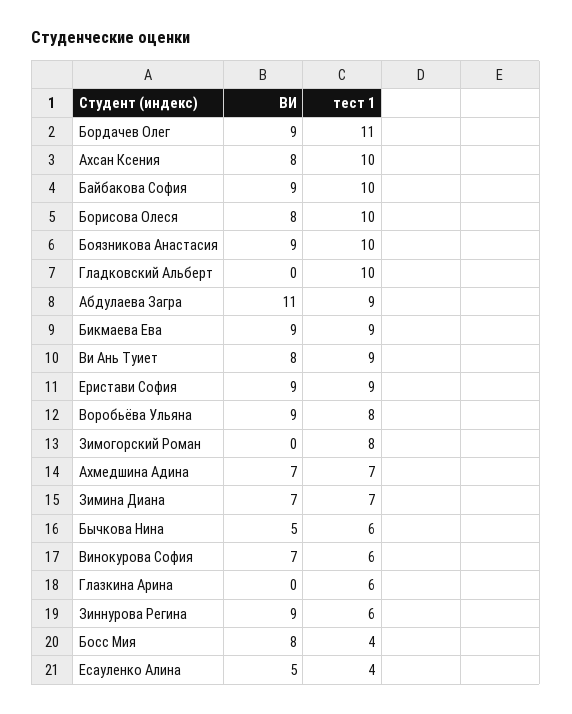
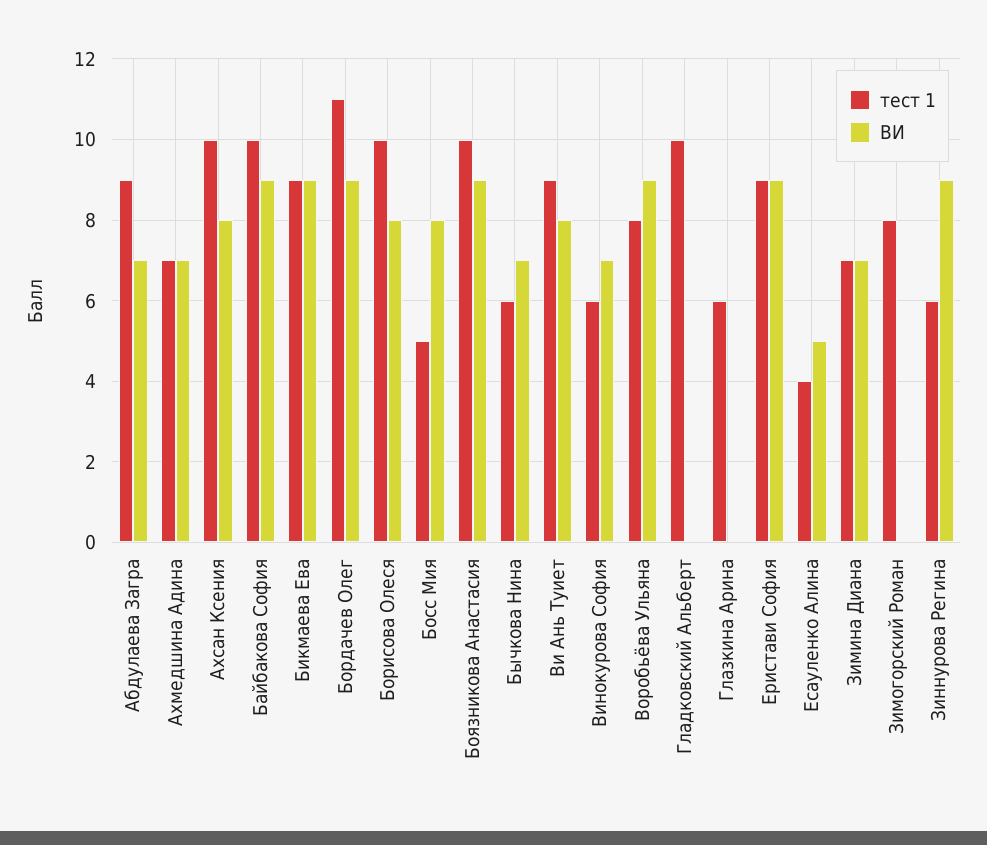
ВИ, Абдулаева Загра: 11 -> 7
ВИ, Бычкова Нина: 5 -> 7
тест 1, Босс Мия: 4 -> 5

